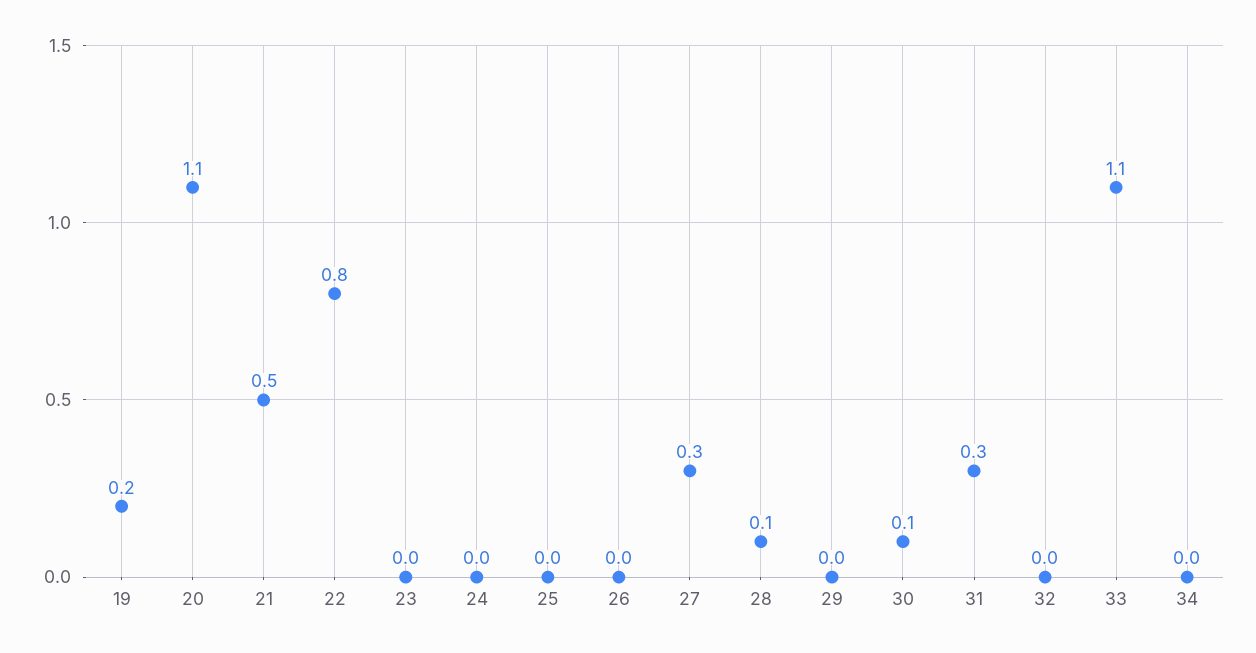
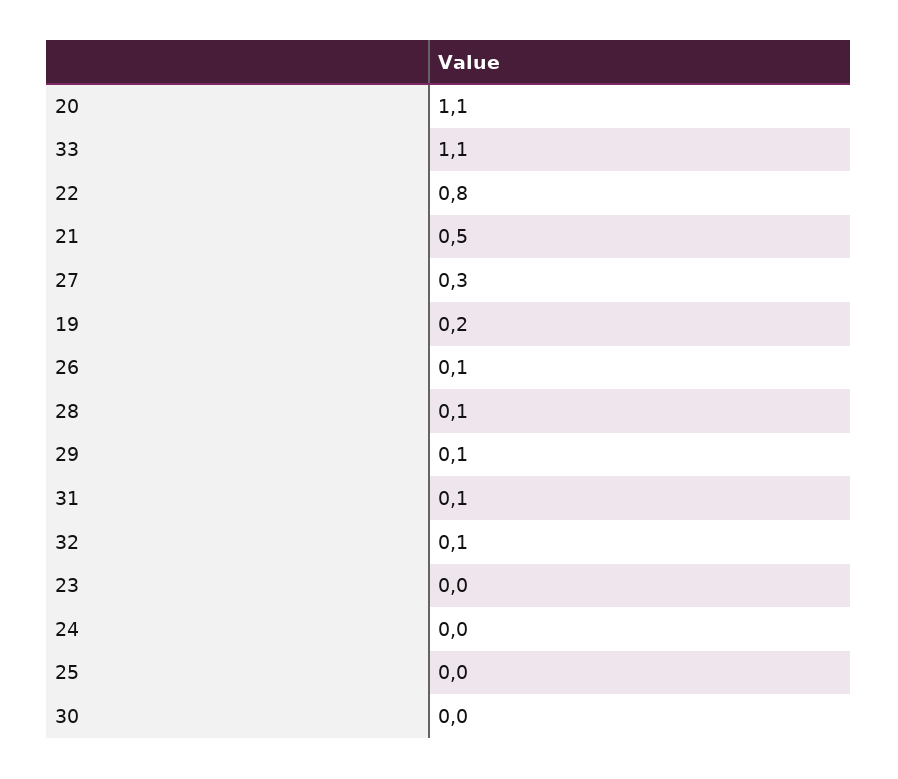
26: 0 -> 0.1
29: 0 -> 0.1
30: 0.1 -> 0
31: 0.3 -> 0.1
32: 0 -> 0.1
34: 0 -> none

